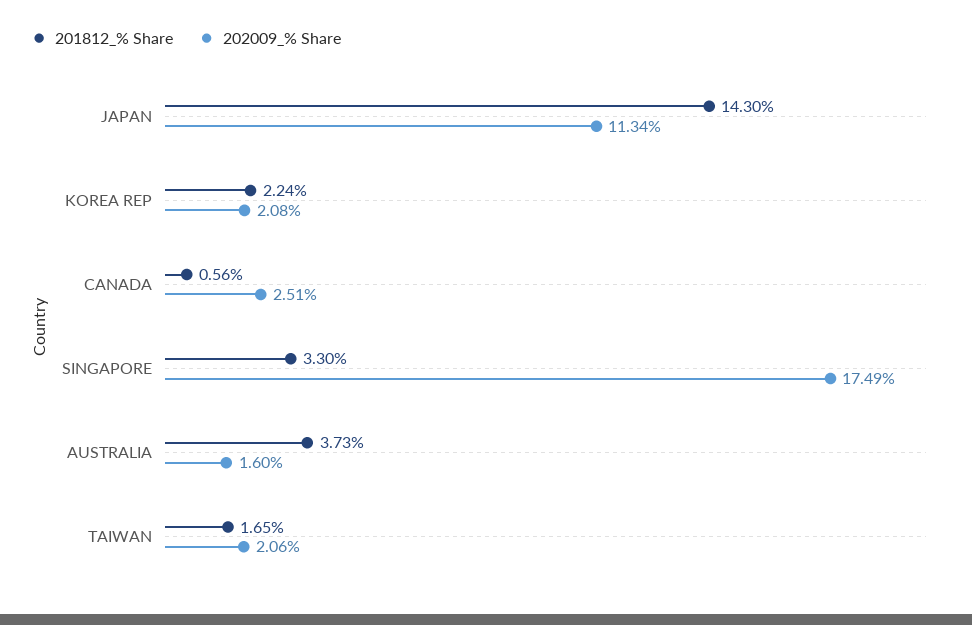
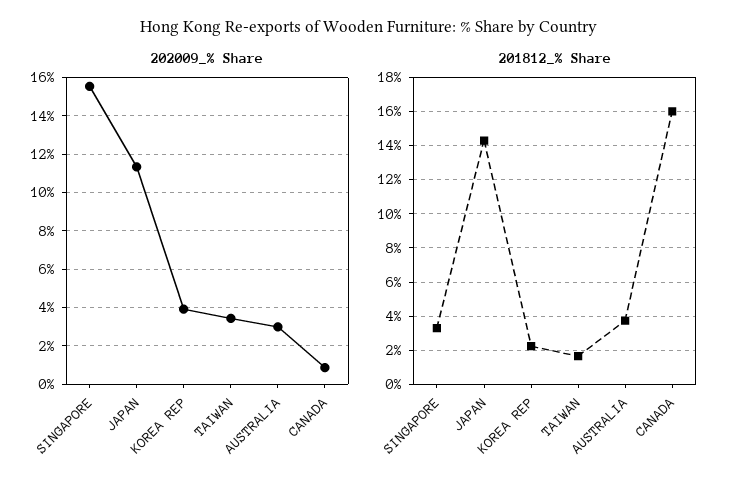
202009_% Share, KOREA REP: 2.08 -> 4
201812_% Share, CANADA: 0.56 -> 16
202009_% Share, CANADA: 2.51 -> 1
202009_% Share, SINGAPORE: 17.49 -> 15.5
202009_% Share, AUSTRALIA: 1.6 -> 3
202009_% Share, TAIWAN: 2.06 -> 3.5

